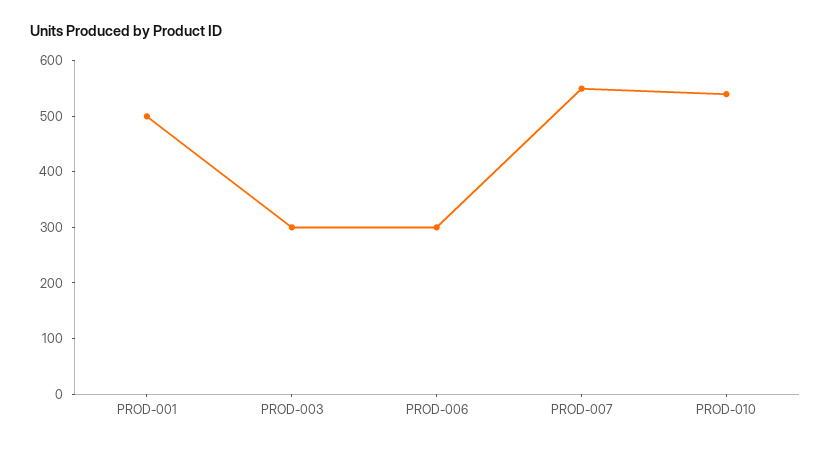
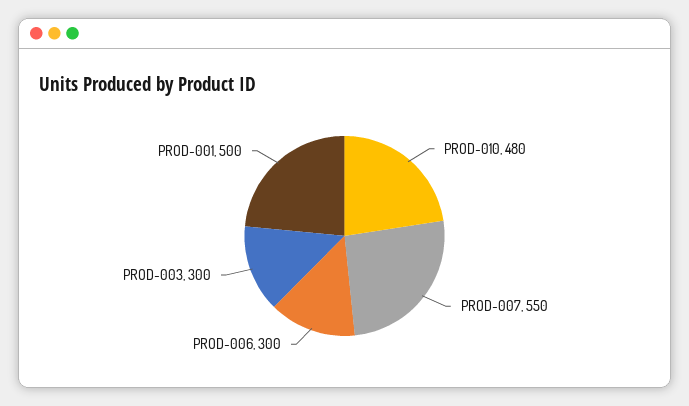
PROD-010: 540 -> 480

